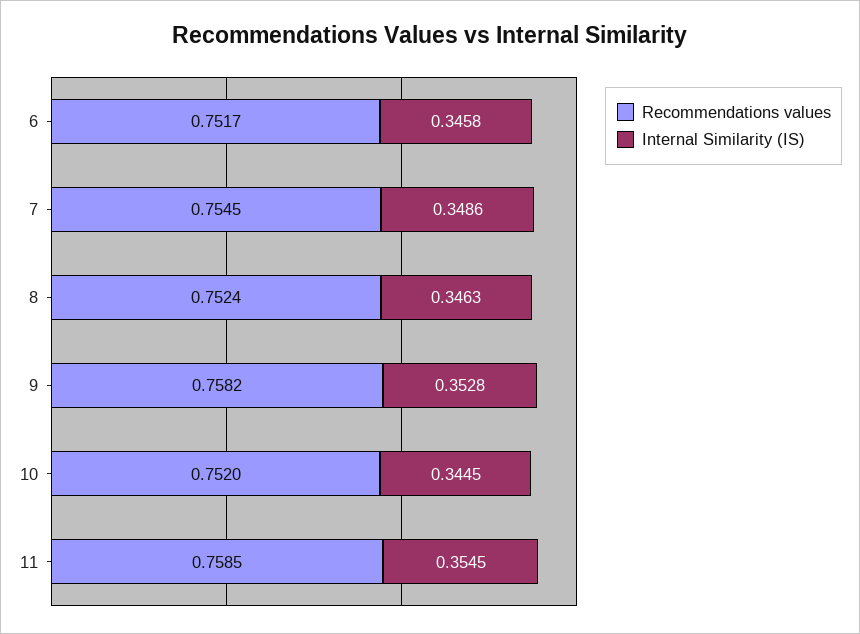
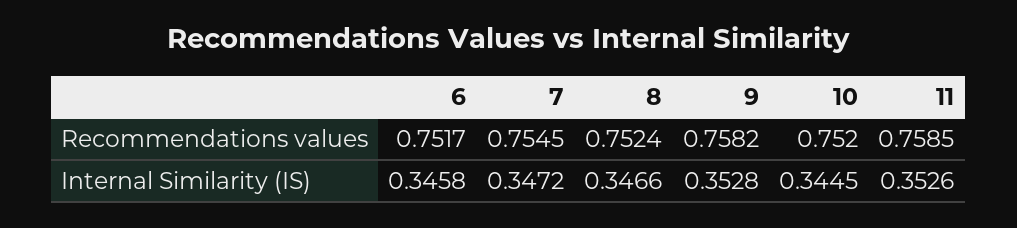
Internal Similarity (IS), 7: 0.3486 -> 0.3472
Internal Similarity (IS), 8: 0.3463 -> 0.3466
Internal Similarity (IS), 11: 0.3545 -> 0.3526

